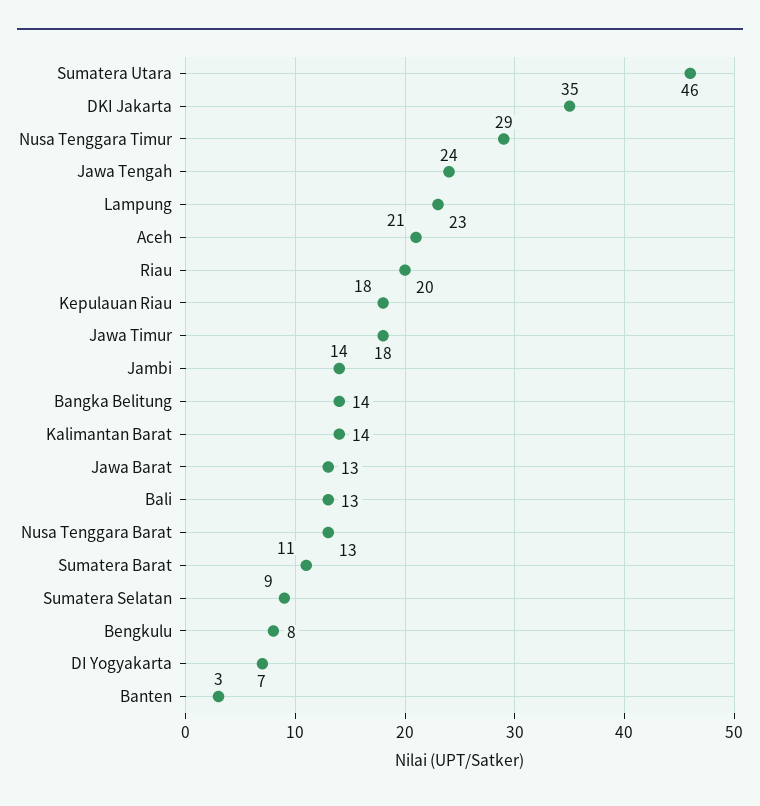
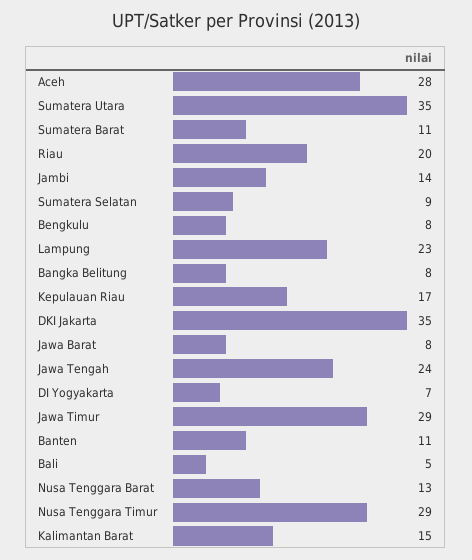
Sumatera Utara: 46 -> 35
Aceh: 21 -> 28
Kepulauan Riau: 18 -> 17
Jawa Timur: 18 -> 29
Bangka Belitung: 14 -> 8
Kalimantan Barat: 14 -> 15
Jawa Barat: 13 -> 8
Bali: 13 -> 5
Banten: 3 -> 11

